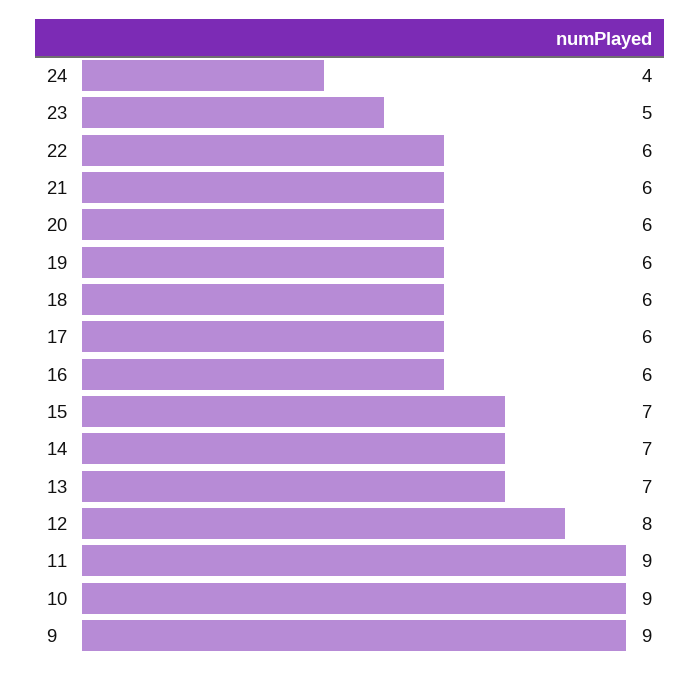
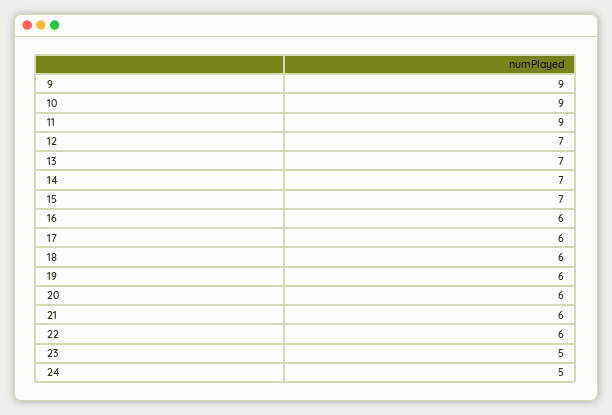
24: 4 -> 5
12: 8 -> 7

